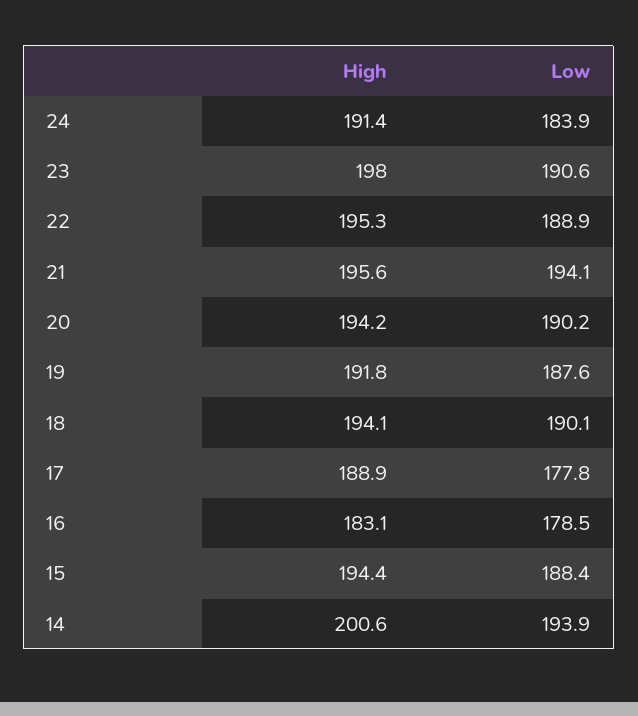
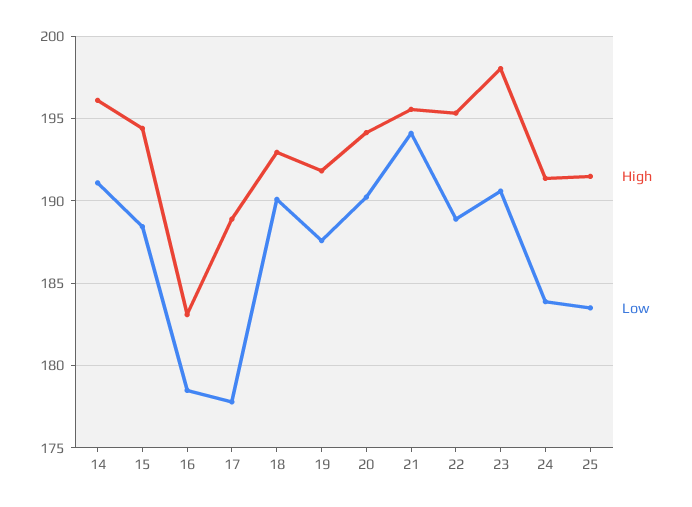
High, 18: 194.1 -> 193
High, 14: 200.6 -> 196
Low, 14: 193.9 -> 191
High, 25: none -> 191.5
Low, 25: none -> 183.5

